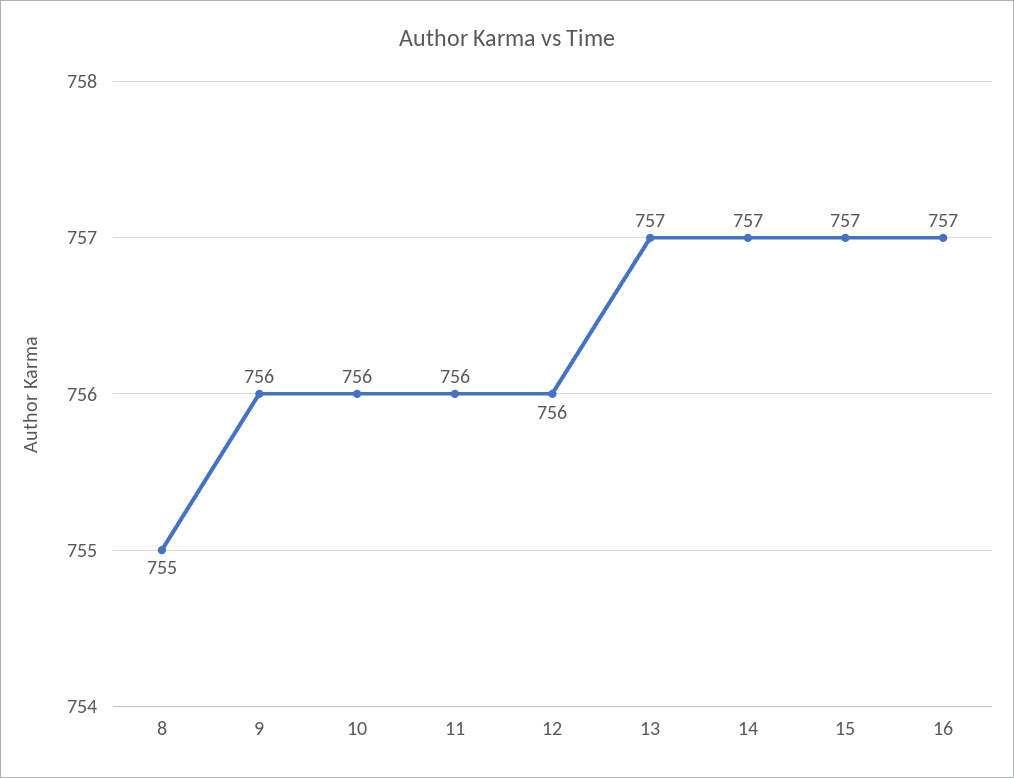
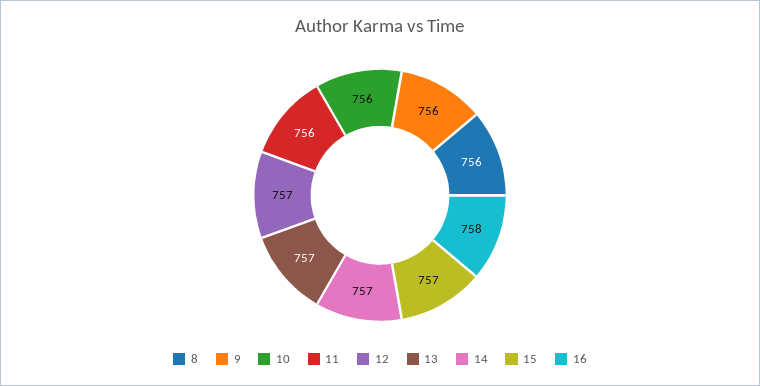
8: 755 -> 756
12: 756 -> 757
16: 757 -> 758

